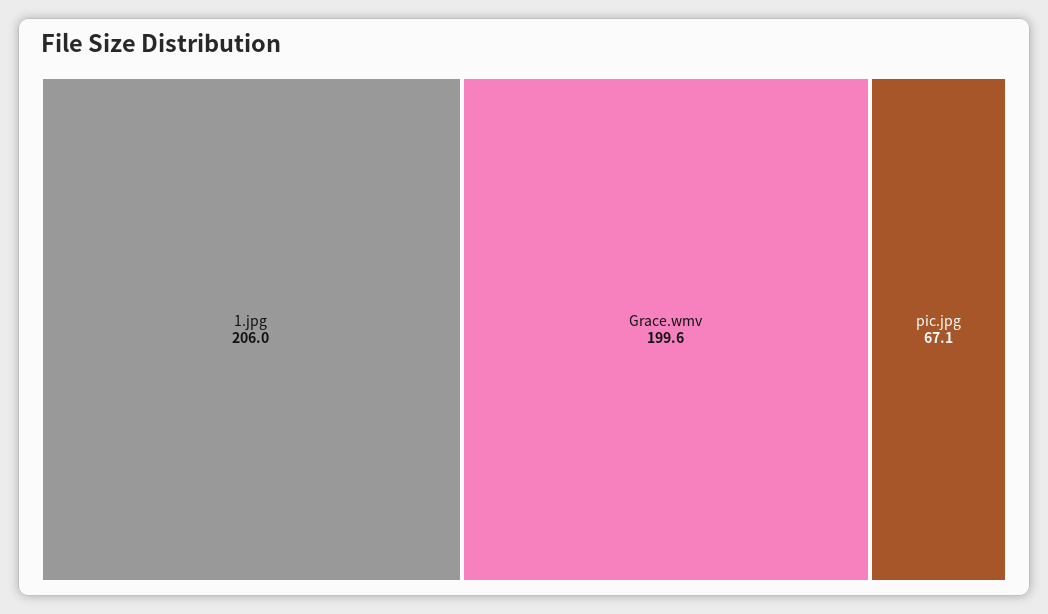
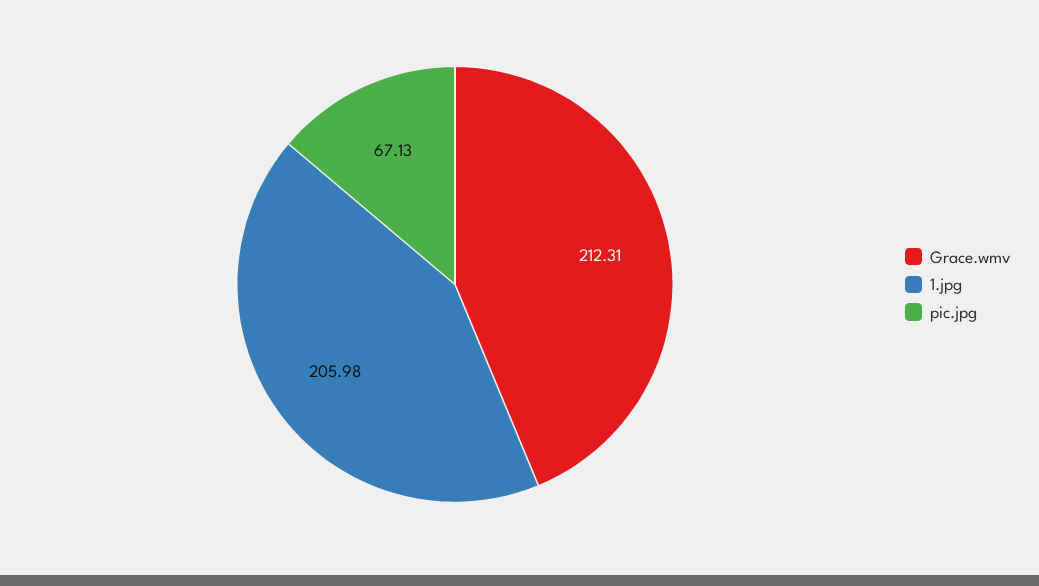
Grace.wmv: 199.6 -> 212.31

